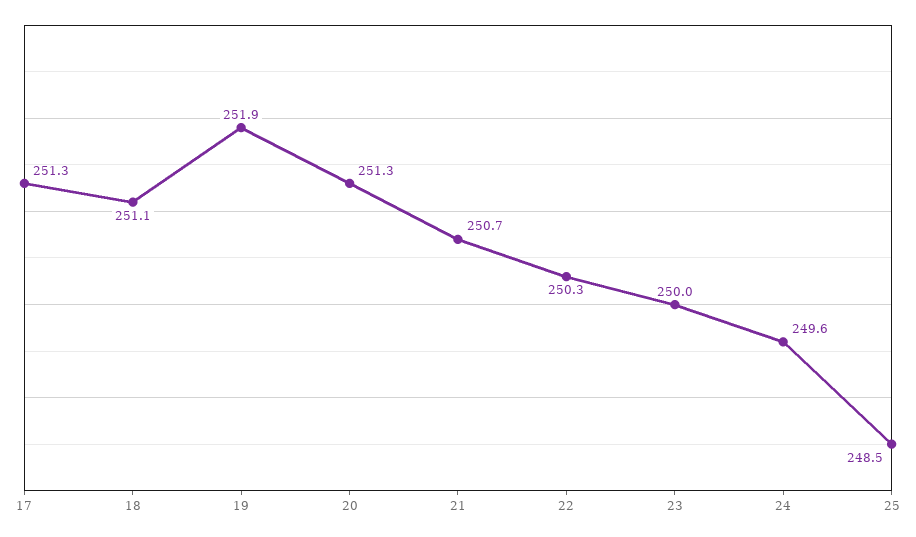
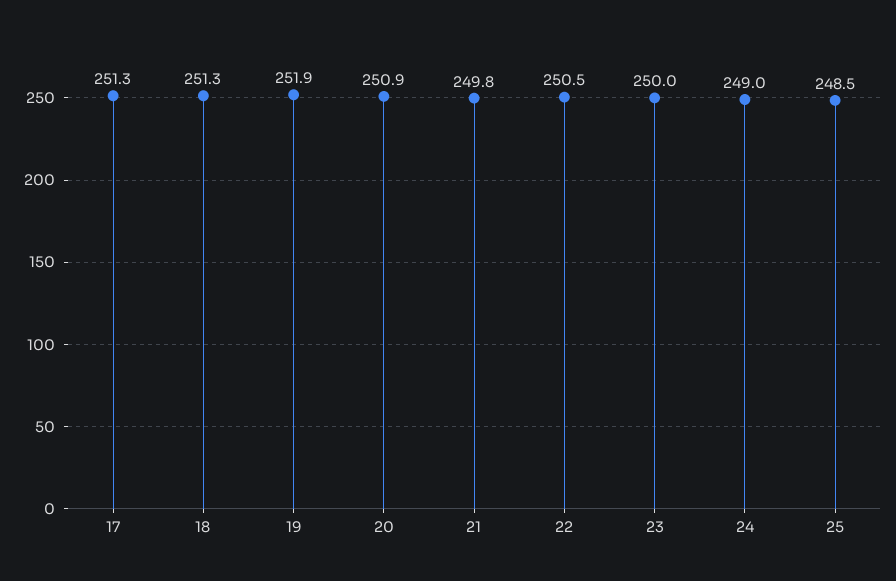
18: 251.1 -> 251.3
20: 251.3 -> 250.9
21: 250.7 -> 249.8
22: 250.3 -> 250.5
24: 249.6 -> 249

